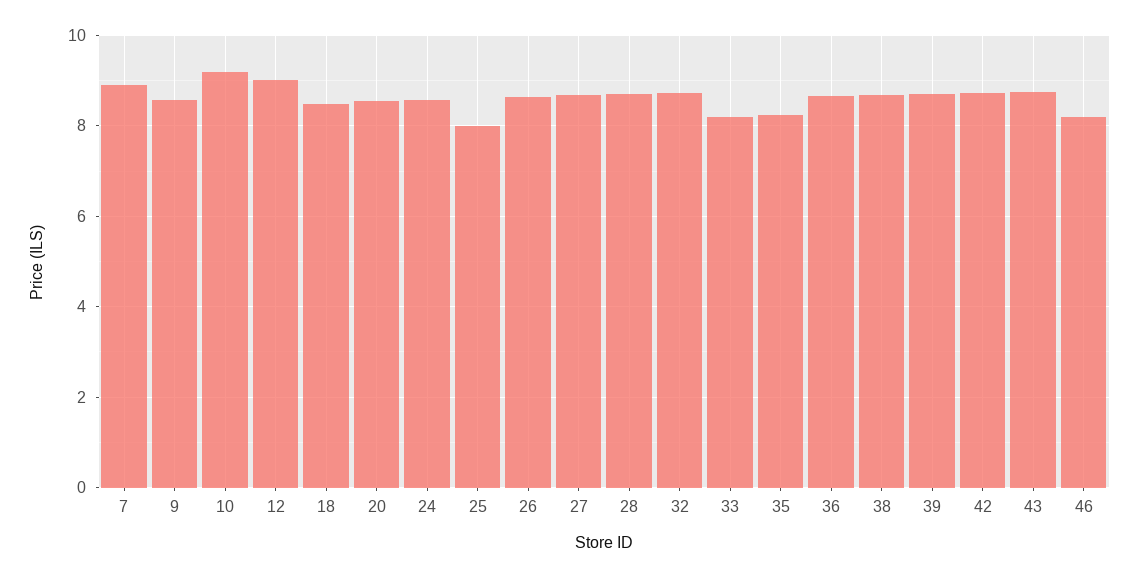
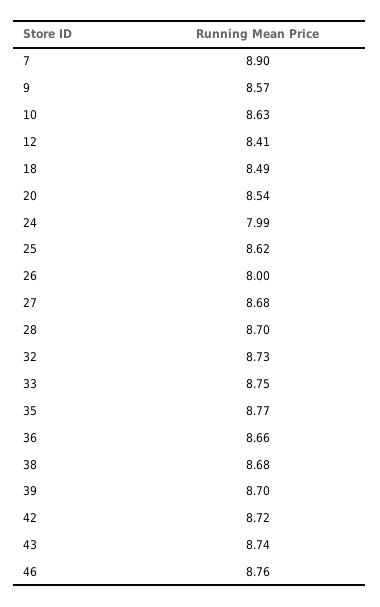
10: 9.2 -> 8.63
12: 9 -> 8.41
24: 8.6 -> 7.99
25: 8 -> 8.62
26: 8.6 -> 8
33: 8.2 -> 8.75
35: 8.2 -> 8.77
46: 8.2 -> 8.76

